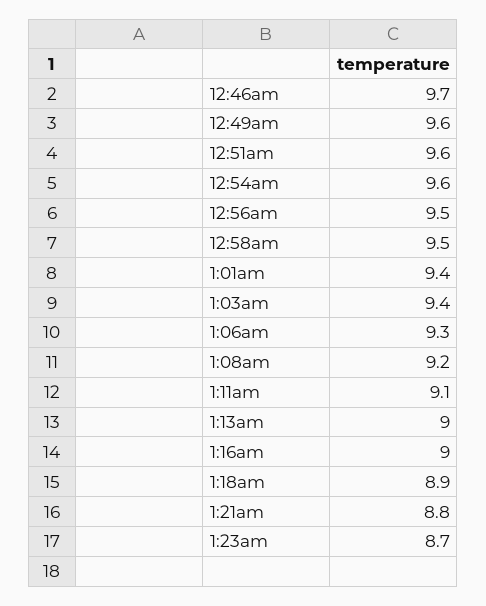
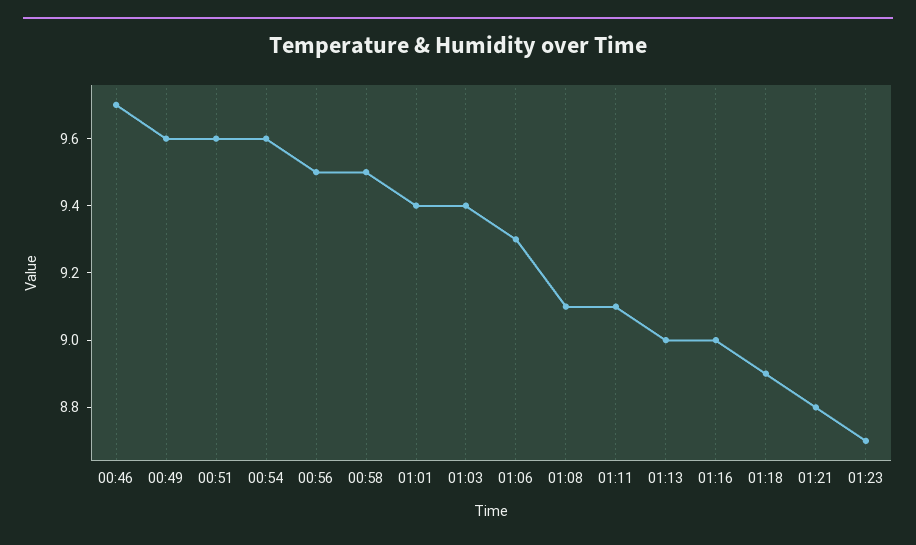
1:08am: 9.2 -> 9.1

